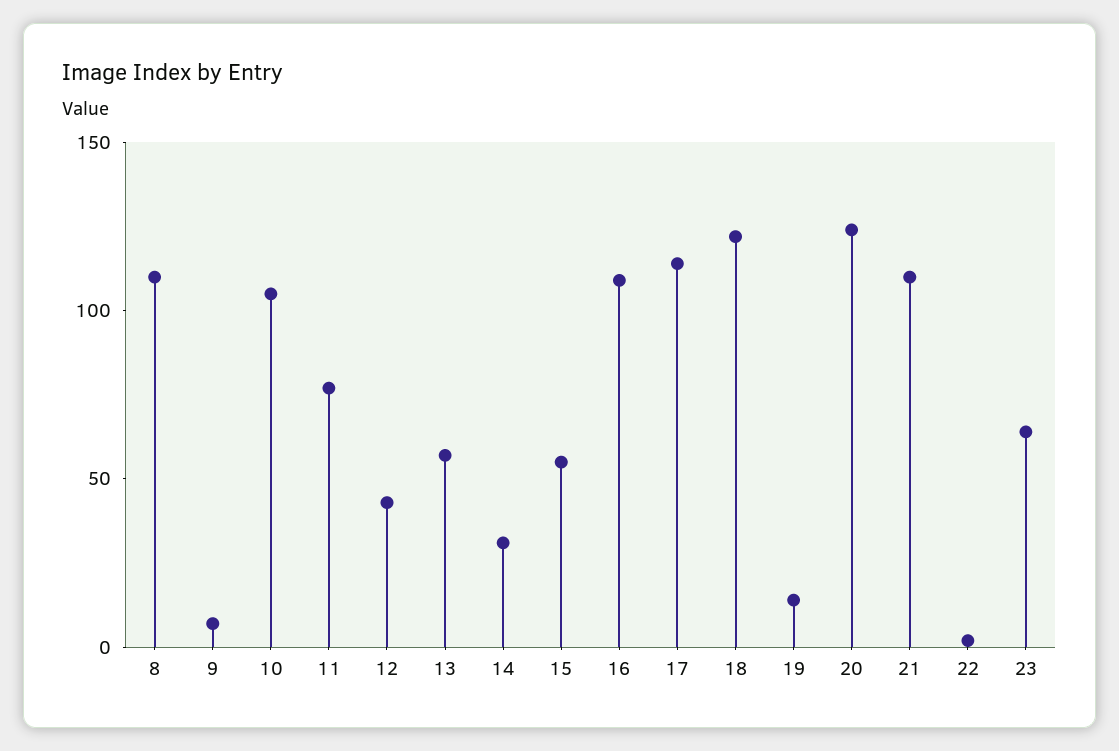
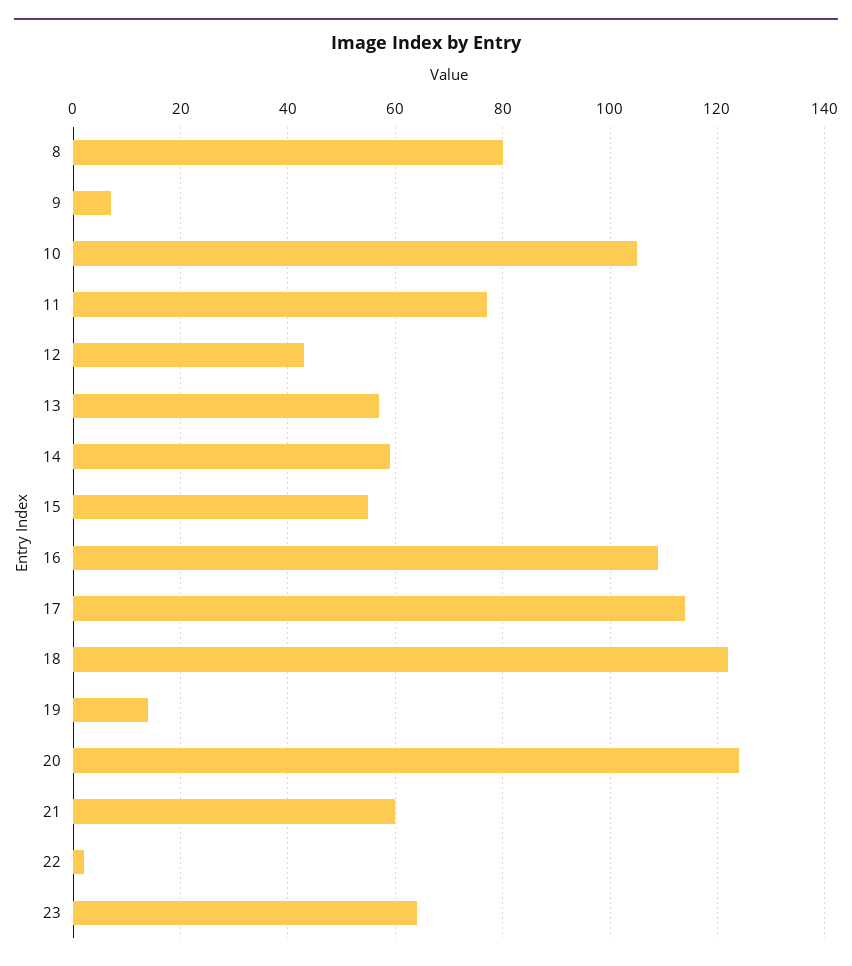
8: 110 -> 80
14: 30 -> 60
21: 110 -> 60

